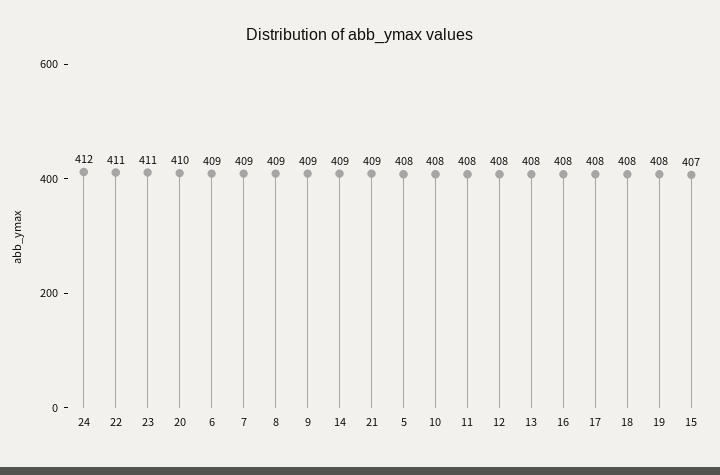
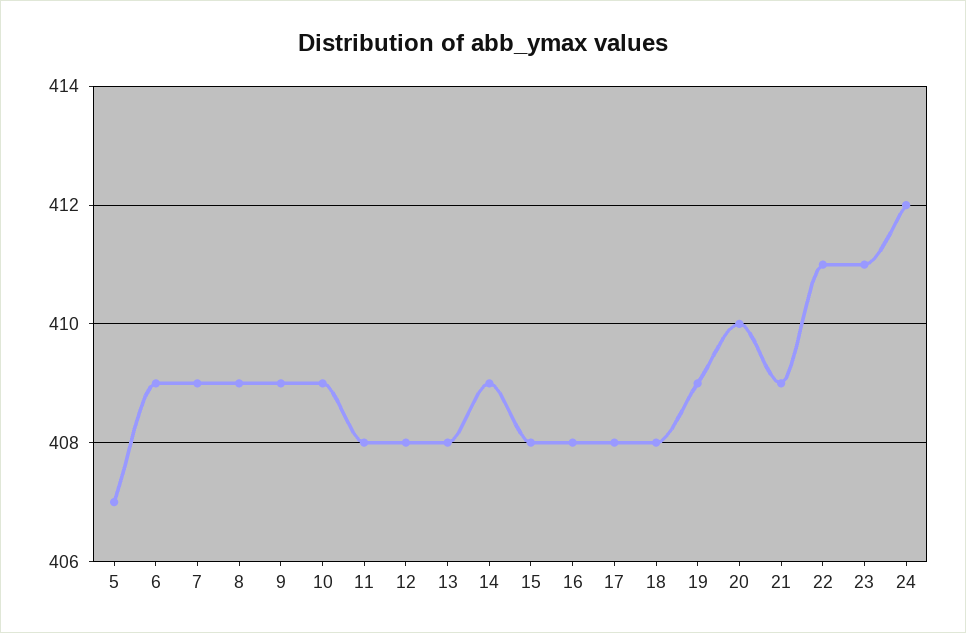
5: 408 -> 407
10: 408 -> 409
19: 408 -> 409
15: 407 -> 408

